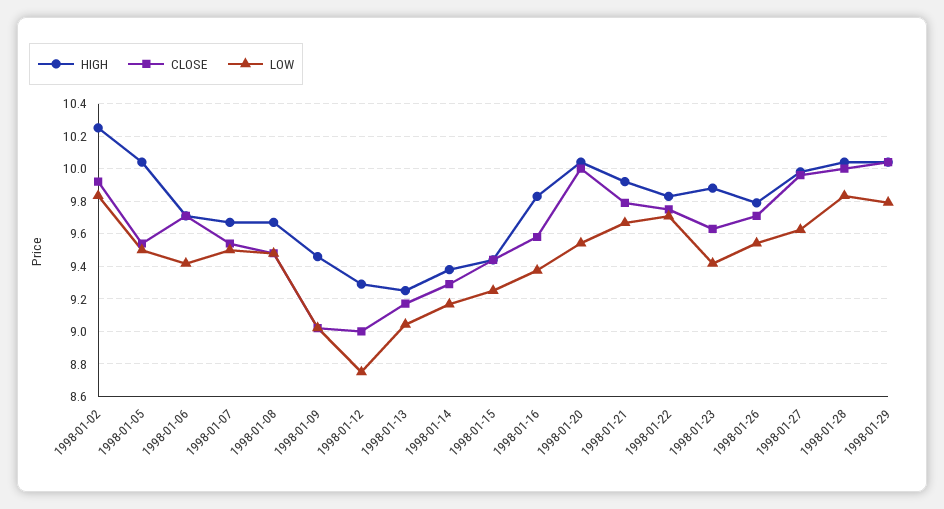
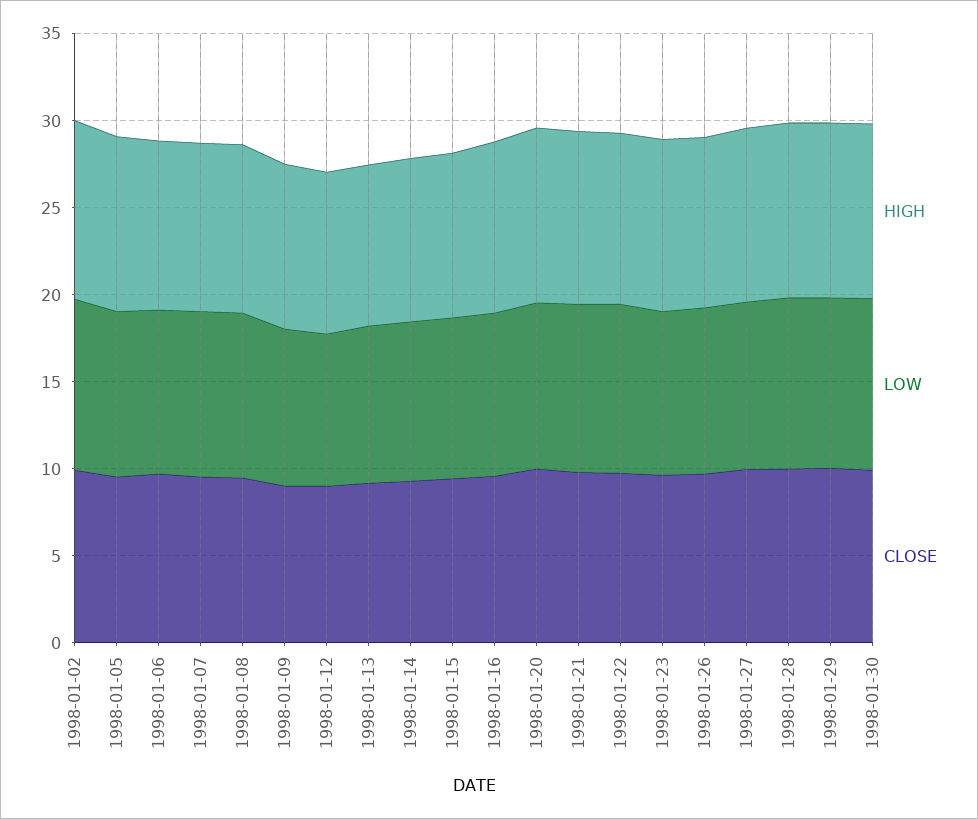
HIGH, 1998-01-30: none -> 10
LOW, 1998-01-30: none -> 10
CLOSE, 1998-01-30: none -> 10

